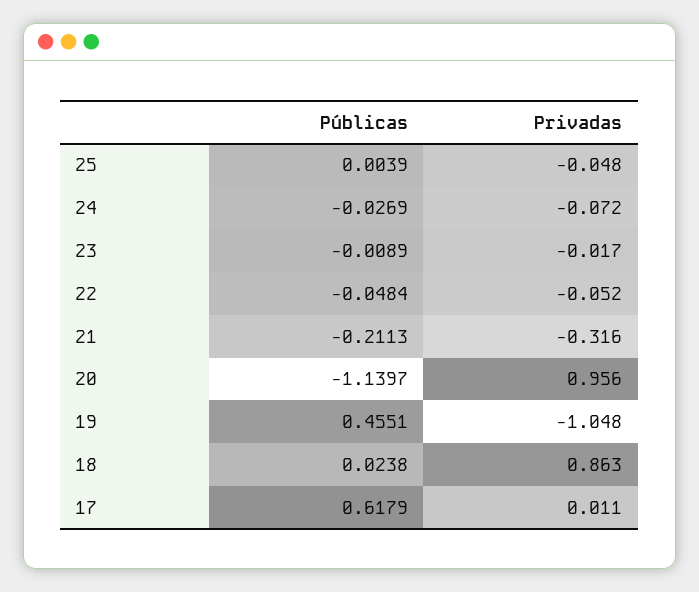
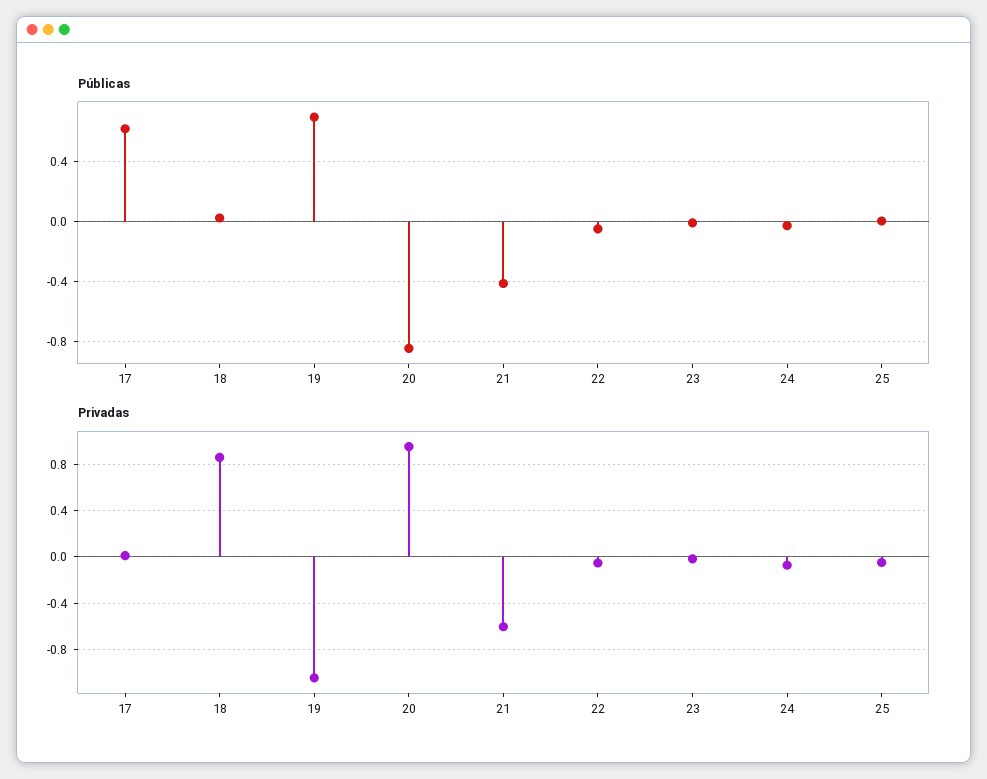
Públicas, 21: -0.2113 -> -0.4
Privadas, 21: -0.316 -> -0.6
Públicas, 20: -1.1397 -> -0.85
Públicas, 19: 0.4551 -> 0.7

